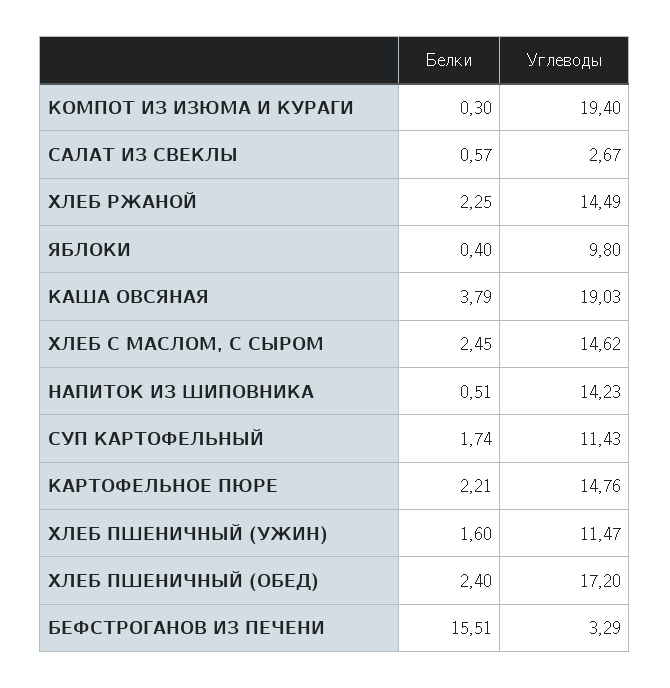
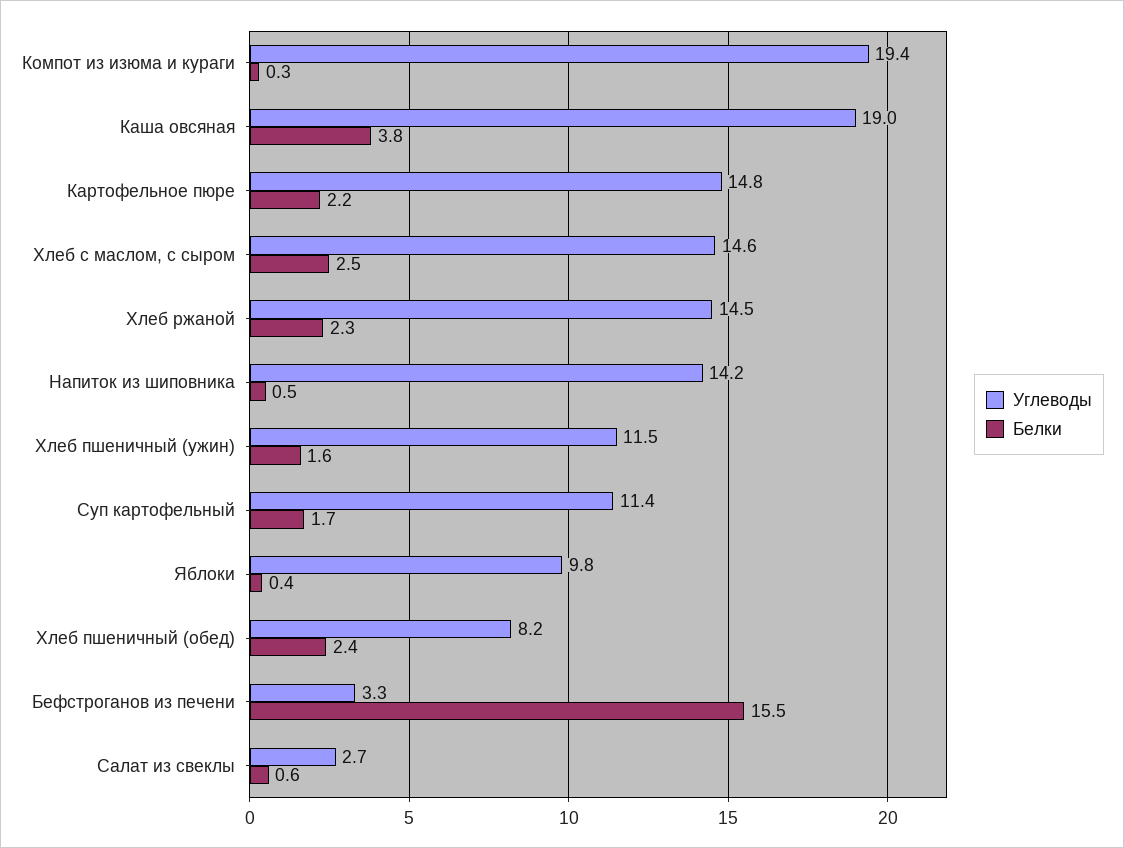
Углеводы, ХЛЕБ ПШЕНИЧНЫЙ (ОБЕД): 17.2 -> 8.2

